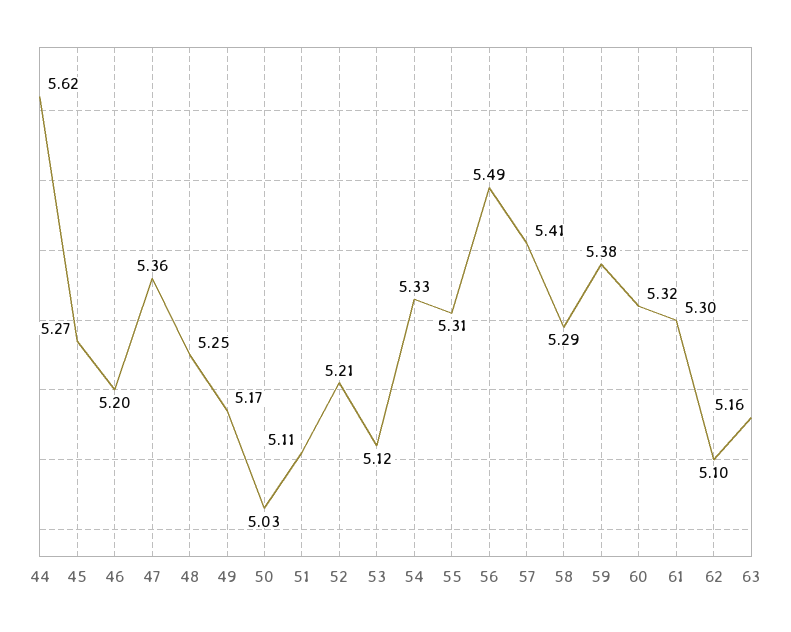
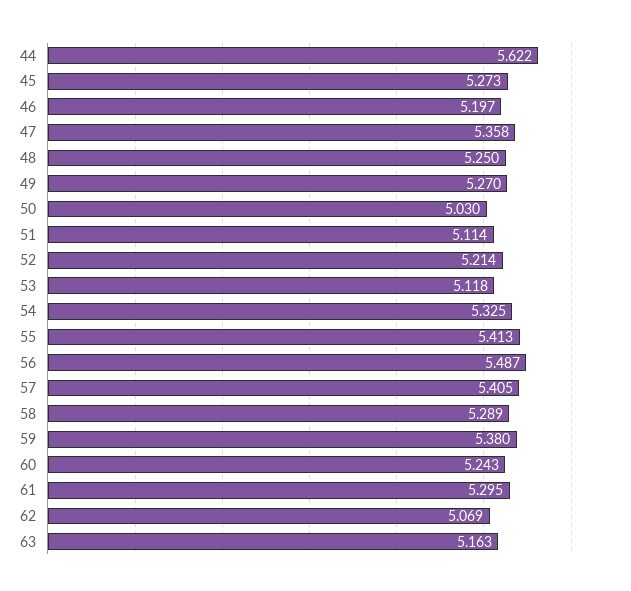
49: 5.17 -> 5.27
55: 5.31 -> 5.413
60: 5.32 -> 5.243
62: 5.1 -> 5.069

